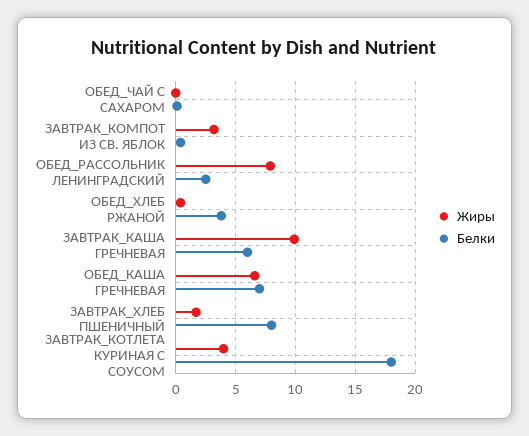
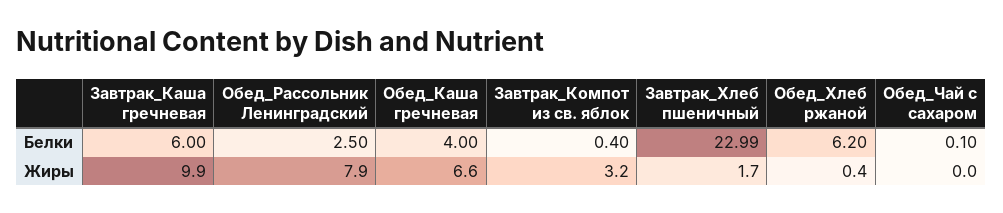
Белки, ОБЕД_ХЛЕБ РЖАНОЙ: 4 -> 6.2
Белки, ОБЕД_КАША ГРЕЧНЕВАЯ: 7 -> 4
Белки, ЗАВТРАК_ХЛЕБ ПШЕНИЧНЫЙ: 8 -> 22.99
Жиры, ЗАВТРАК_КОТЛЕТА КУРИНАЯ С СОУСОМ: 4 -> none
Белки, ЗАВТРАК_КОТЛЕТА КУРИНАЯ С СОУСОМ: 18 -> none

